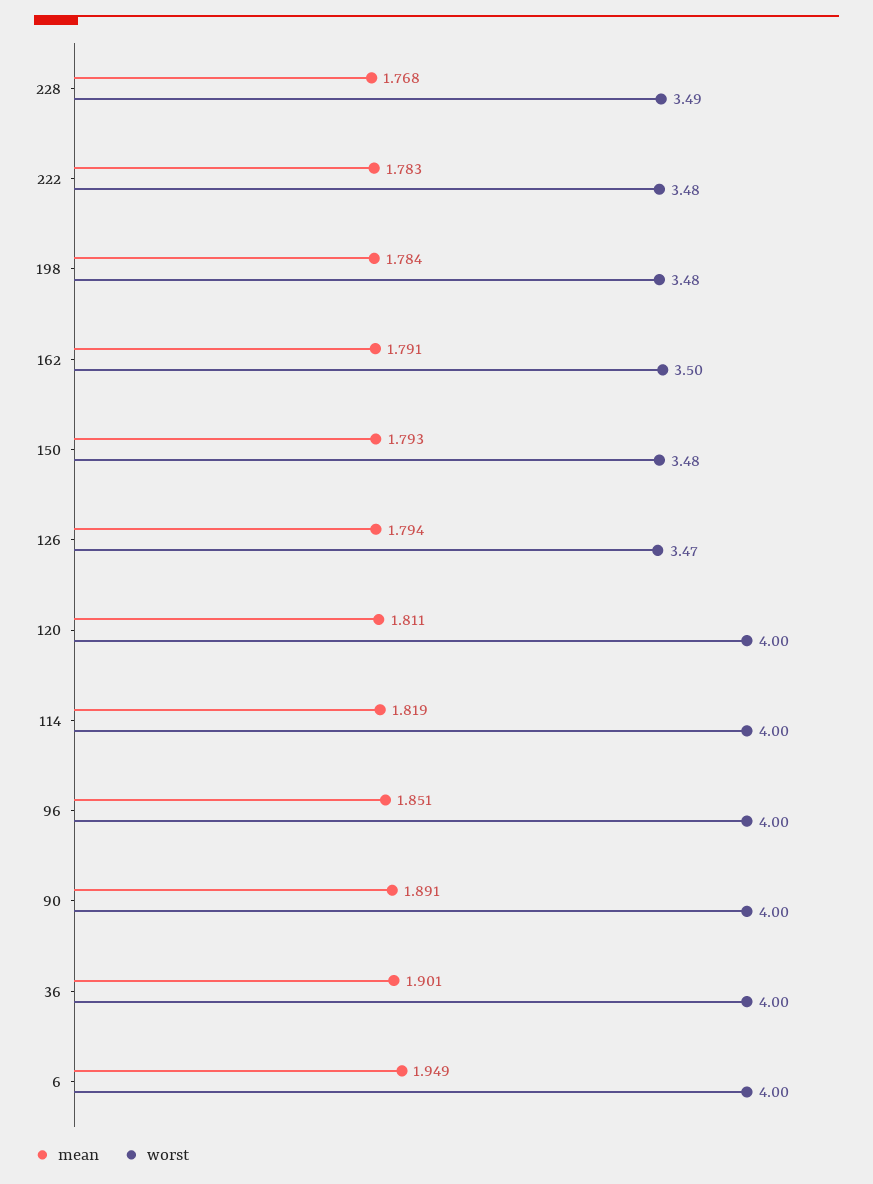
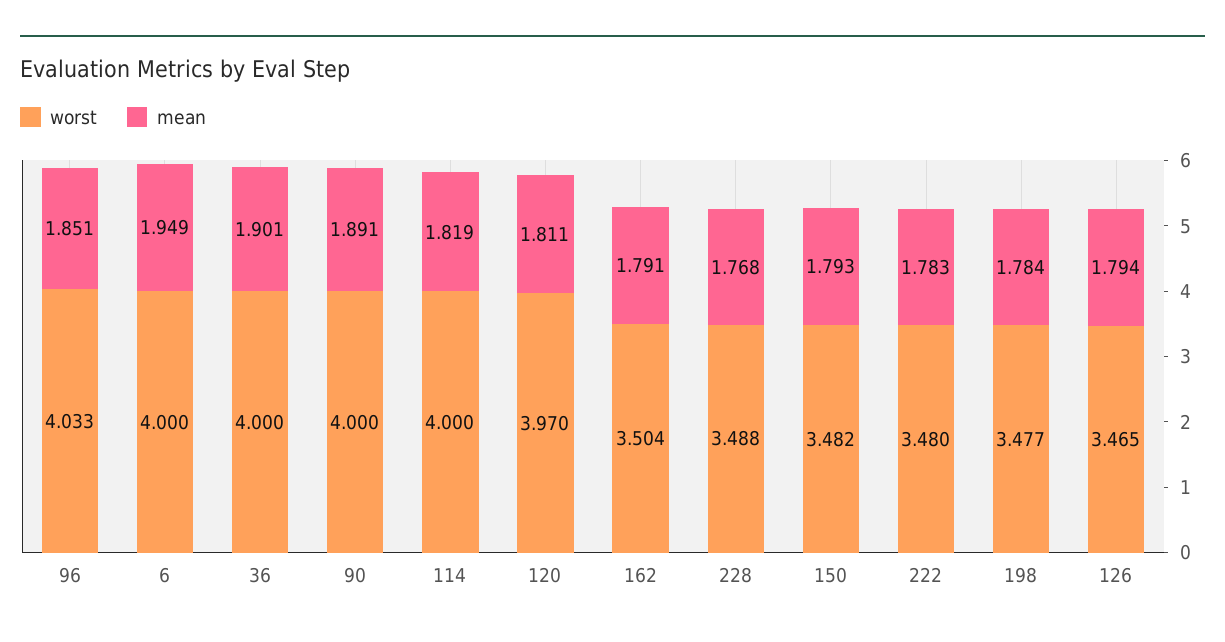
worst, 120: 4 -> 3.97
worst, 96: 4 -> 4.033

